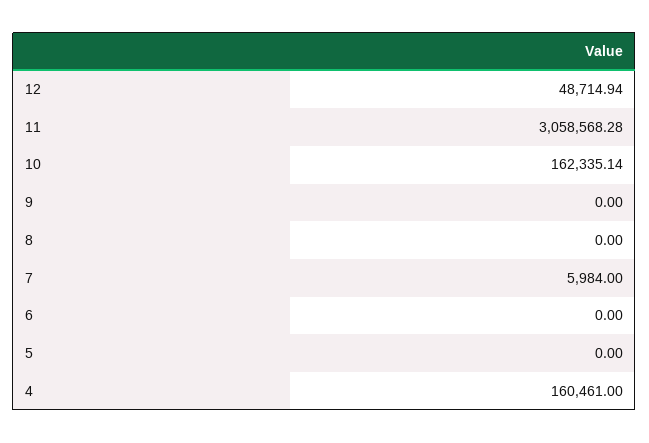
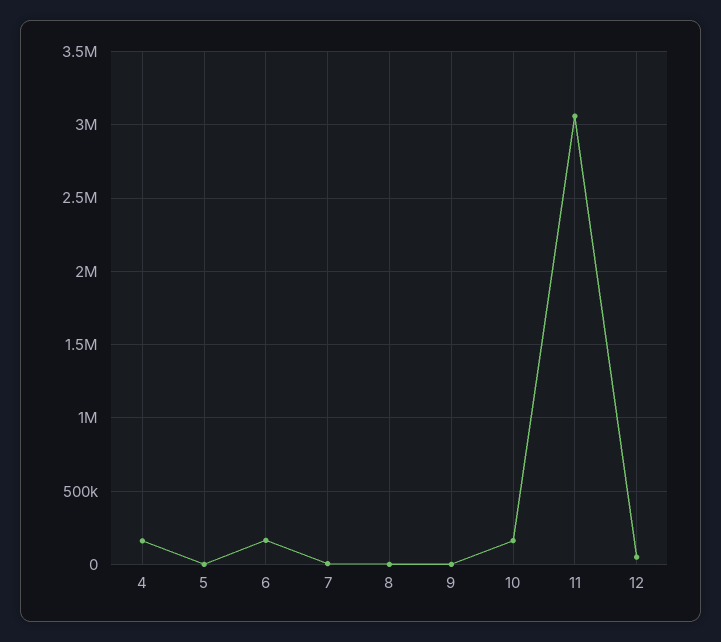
6: 0 -> 150000

